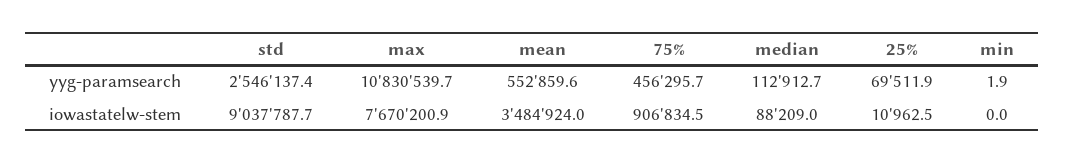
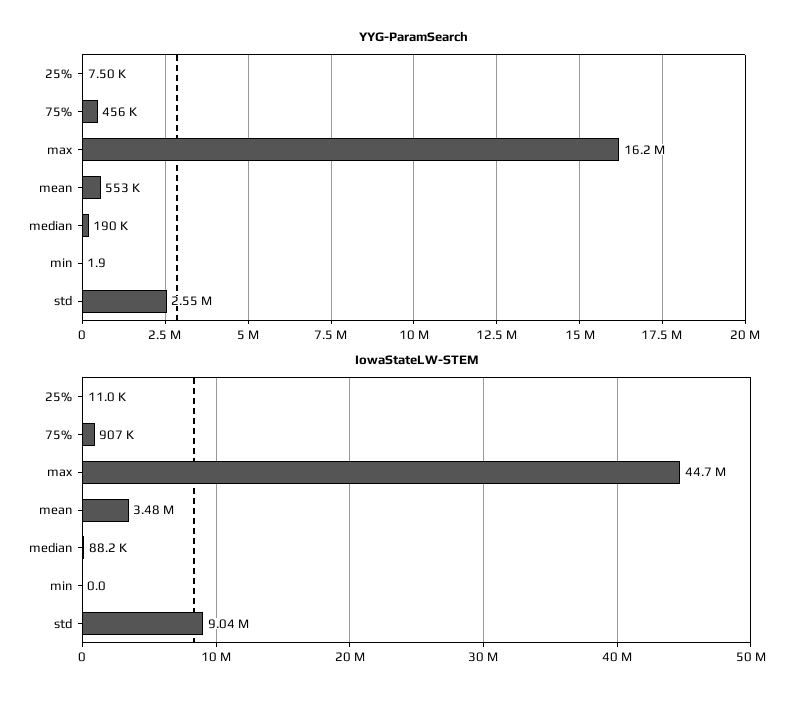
yyg-paramsearch, max: 10830539.7 -> 16200000
yyg-paramsearch, median: 112912.7 -> 190000
yyg-paramsearch, 25%: 69511.9 -> 7500
iowastatelw-stem, max: 7670200.9 -> 44700000

